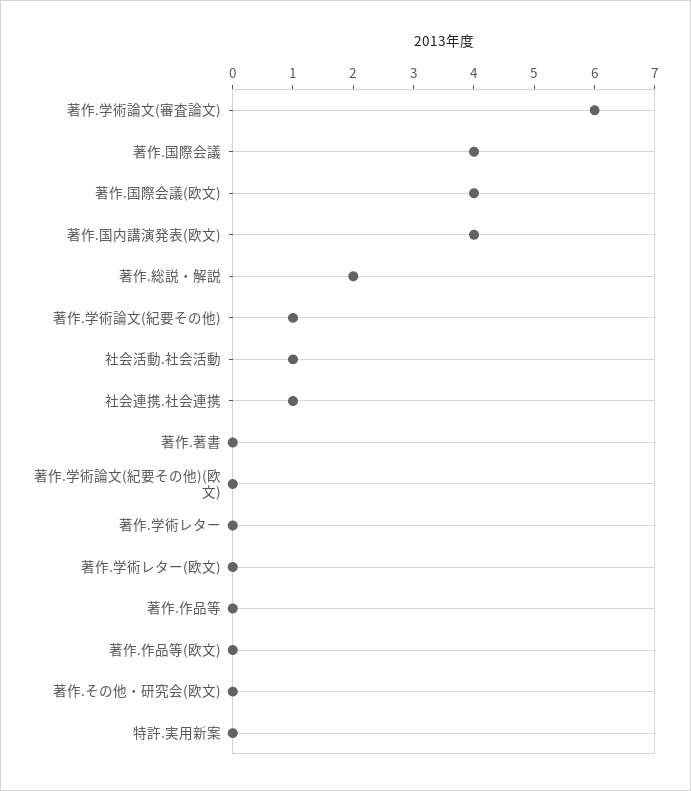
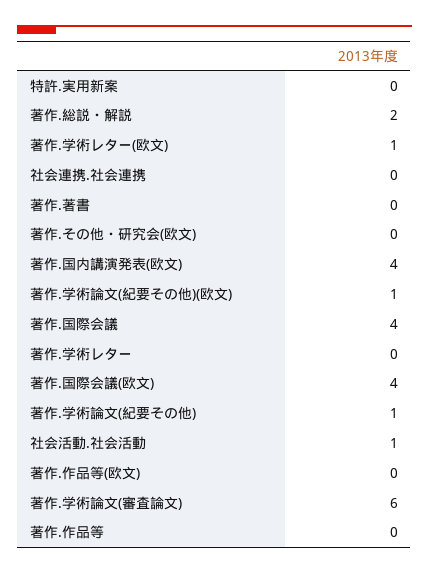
社会連携.社会連携: 1 -> 0
著作.学術論文(紀要その他)(欧文): 0 -> 1
著作.学術レター(欧文): 0 -> 1

